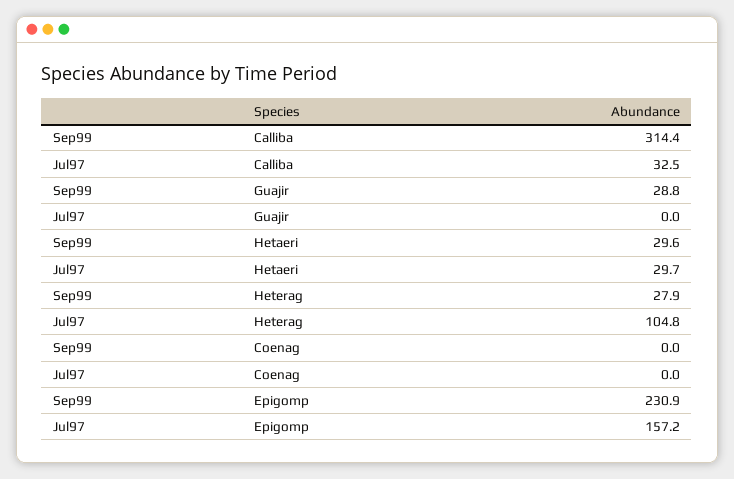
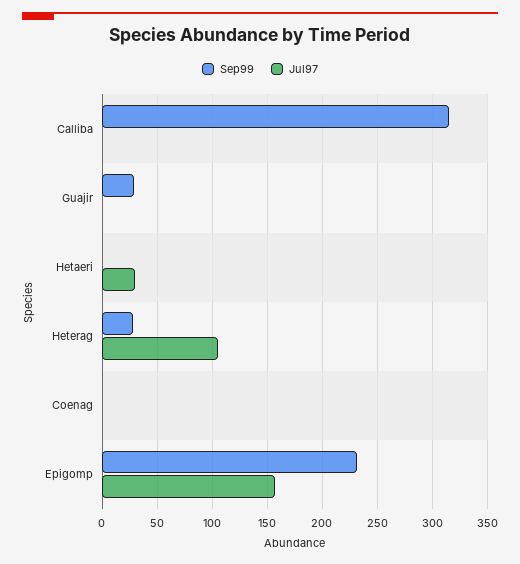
Jul97, Calliba: 32.5 -> 0
Sep99, Hetaeri: 29.6 -> 0

